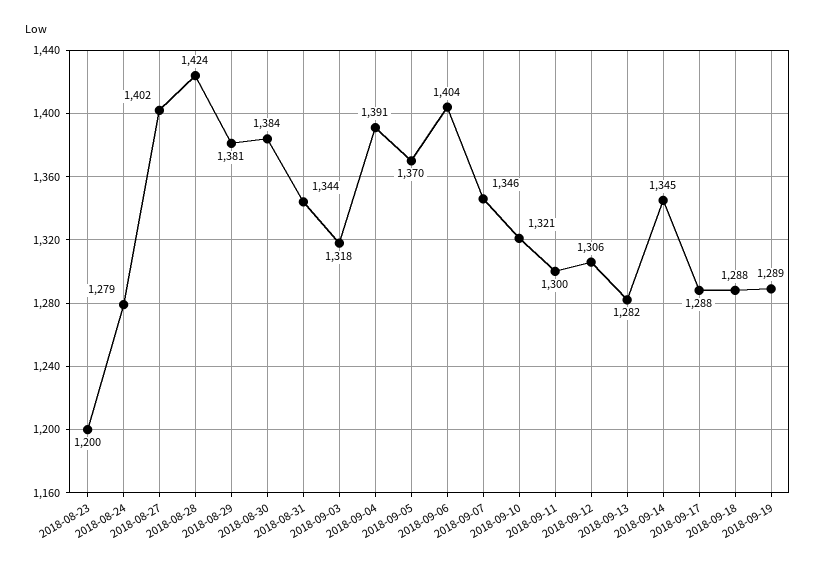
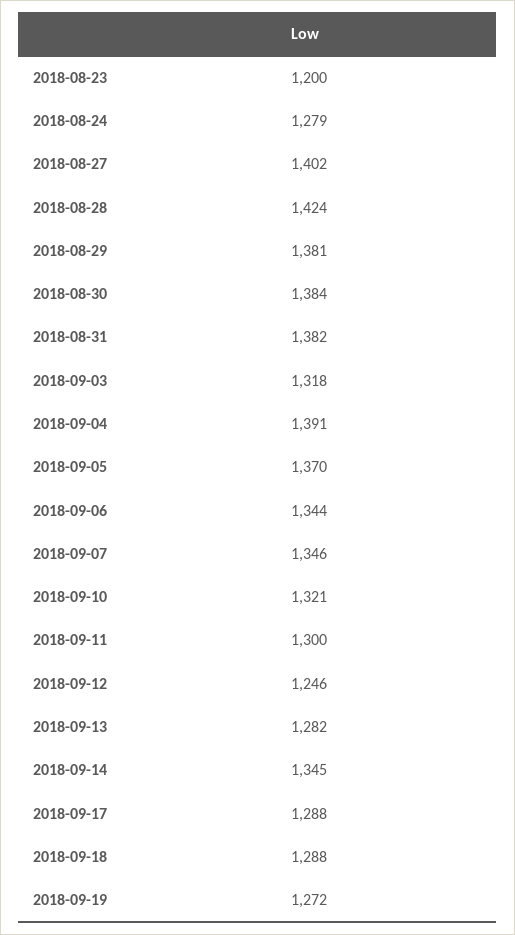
2018-08-31: 1344 -> 1382
2018-09-06: 1404 -> 1344
2018-09-12: 1306 -> 1246
2018-09-19: 1289 -> 1272

